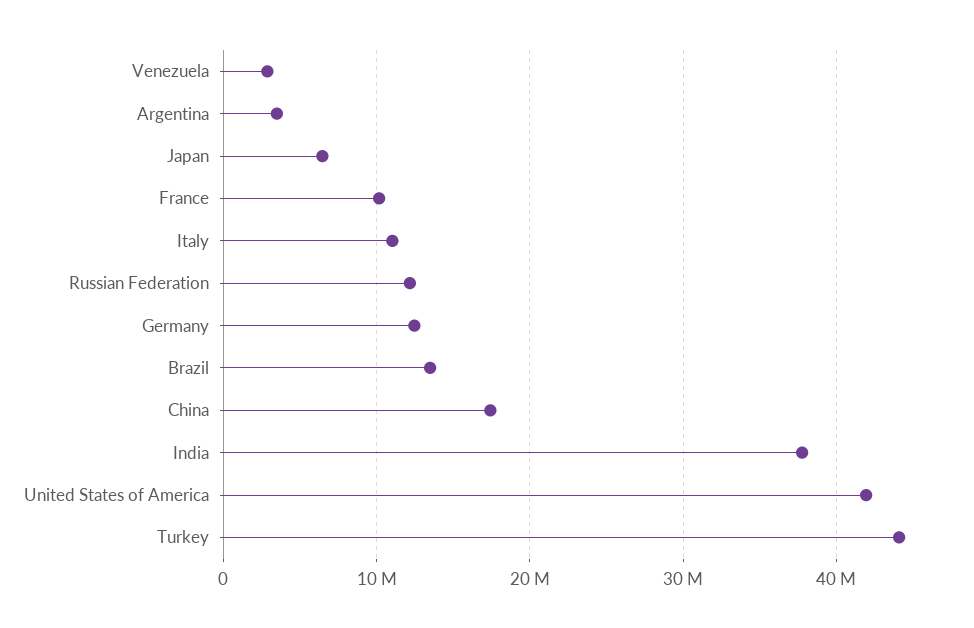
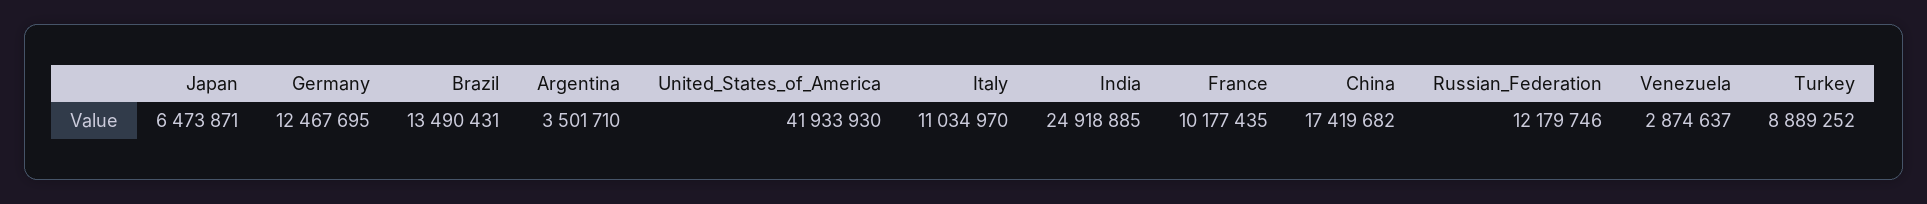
India: 38000000 -> 24918885
Turkey: 44000000 -> 8889252

